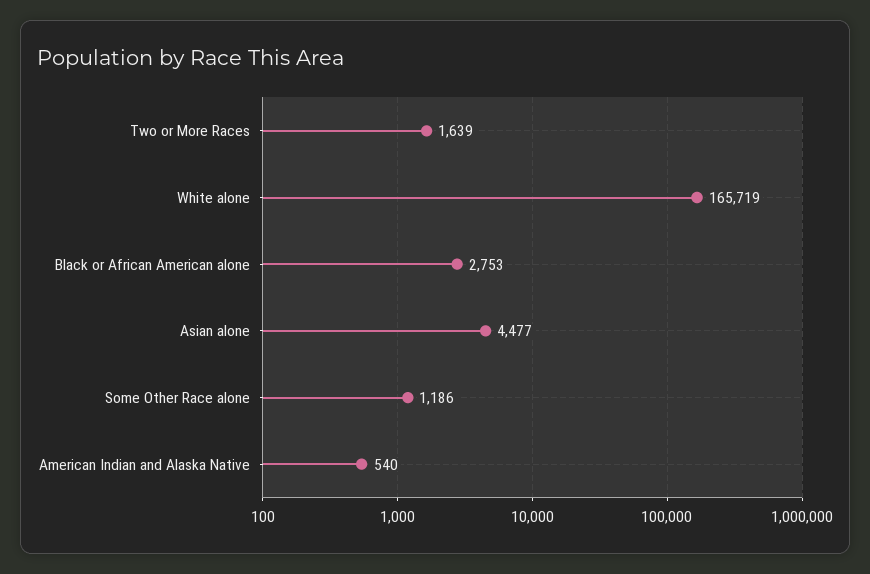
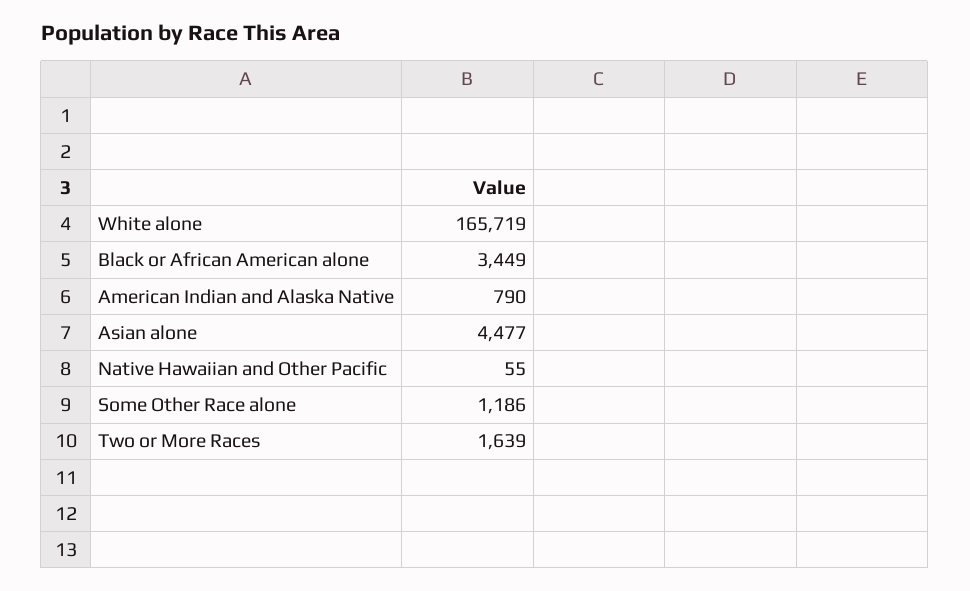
Black or African American alone: 2753 -> 3449
American Indian and Alaska Native: 540 -> 790
Native Hawaiian and Other Pacific: none -> 55

